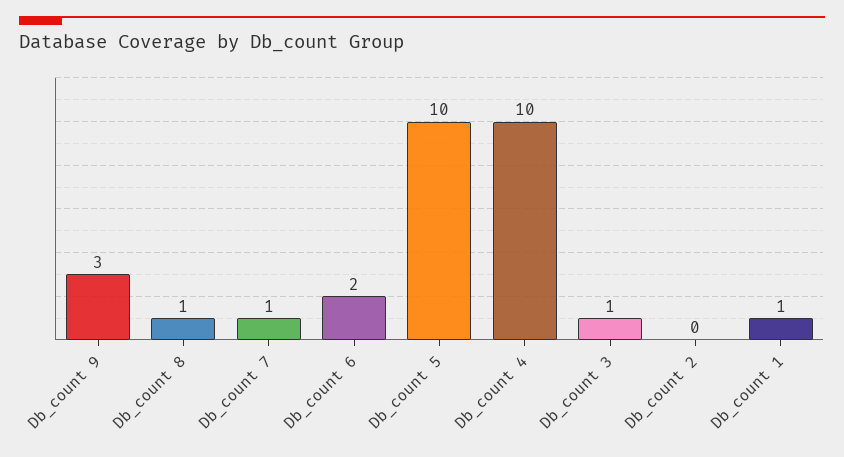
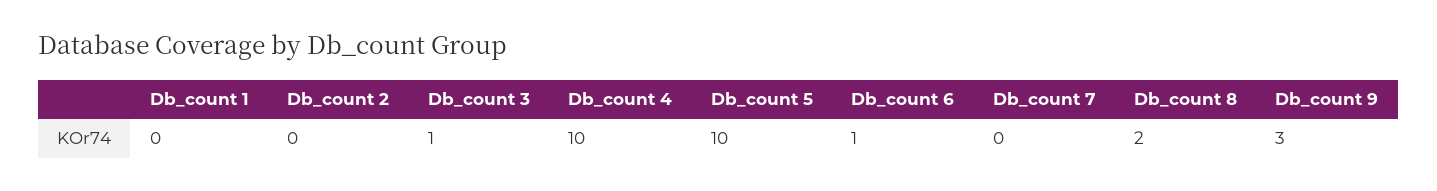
Db_count 8: 1 -> 2
Db_count 7: 1 -> 0
Db_count 6: 2 -> 1
Db_count 1: 1 -> 0

